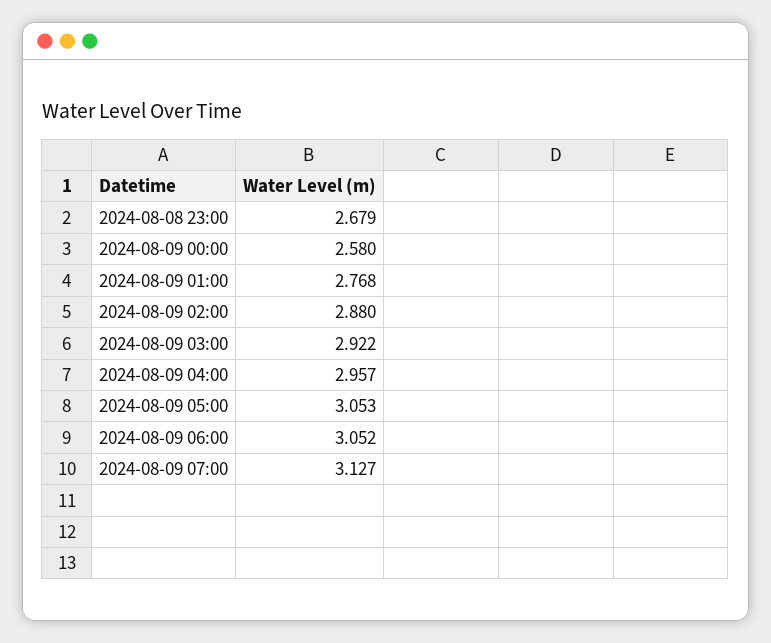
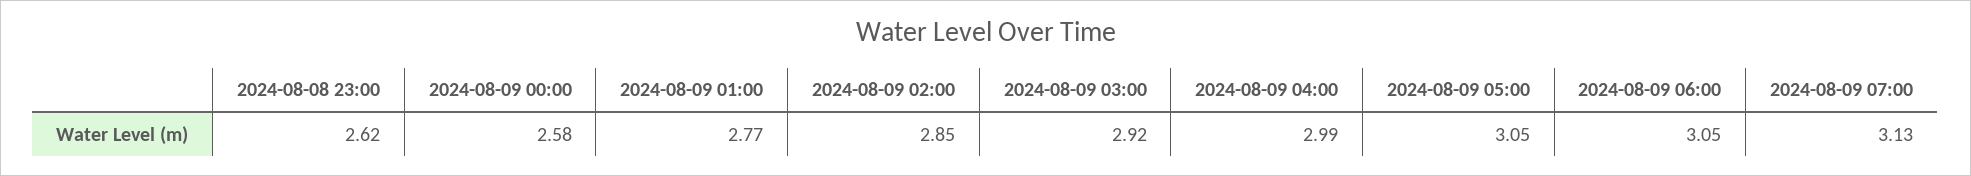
2024-08-08 23:00: 2.679 -> 2.62
2024-08-09 02:00: 2.88 -> 2.85
2024-08-09 04:00: 2.957 -> 2.99

